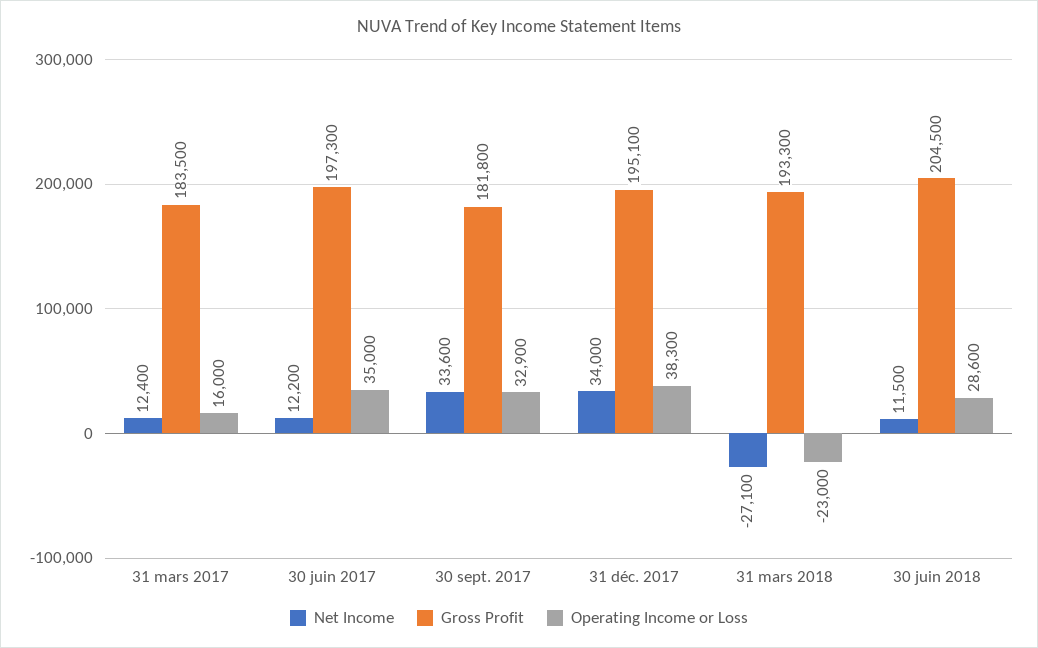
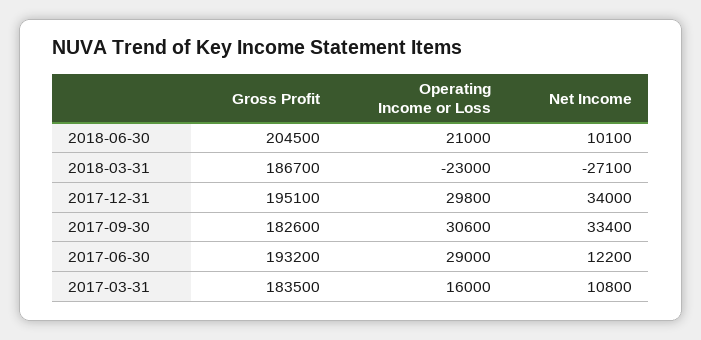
Net Income, 31 mars 2017: 12400 -> 10800
Gross Profit, 30 juin 2017: 197300 -> 193200
Operating Income or Loss, 30 juin 2017: 35000 -> 29000
Net Income, 30 sept. 2017: 33600 -> 33400
Gross Profit, 30 sept. 2017: 181800 -> 182600
Operating Income or Loss, 30 sept. 2017: 32900 -> 30600
Operating Income or Loss, 31 déc. 2017: 38300 -> 29800
Gross Profit, 31 mars 2018: 193300 -> 186700
Net Income, 30 juin 2018: 11500 -> 10100
Operating Income or Loss, 30 juin 2018: 28600 -> 21000

